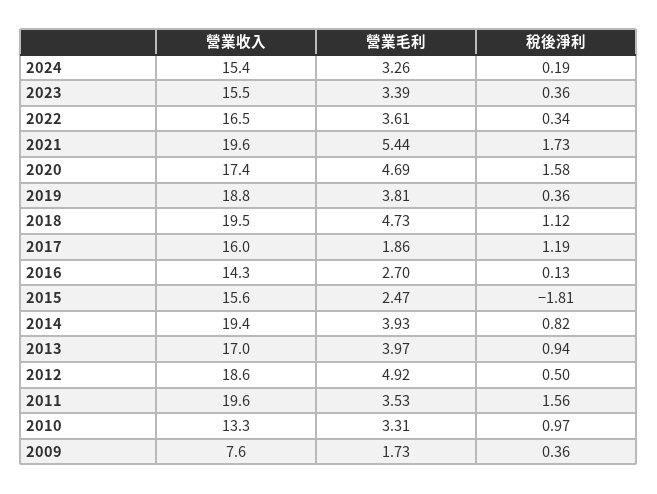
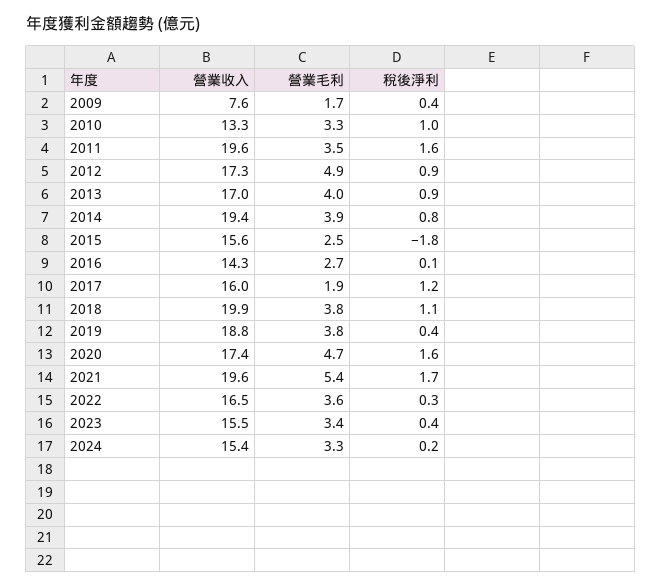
營業收入, 2018: 19.5 -> 19.9
營業毛利, 2018: 4.73 -> 3.8
營業收入, 2012: 18.6 -> 17.3
稅後淨利, 2012: 0.5 -> 0.9

